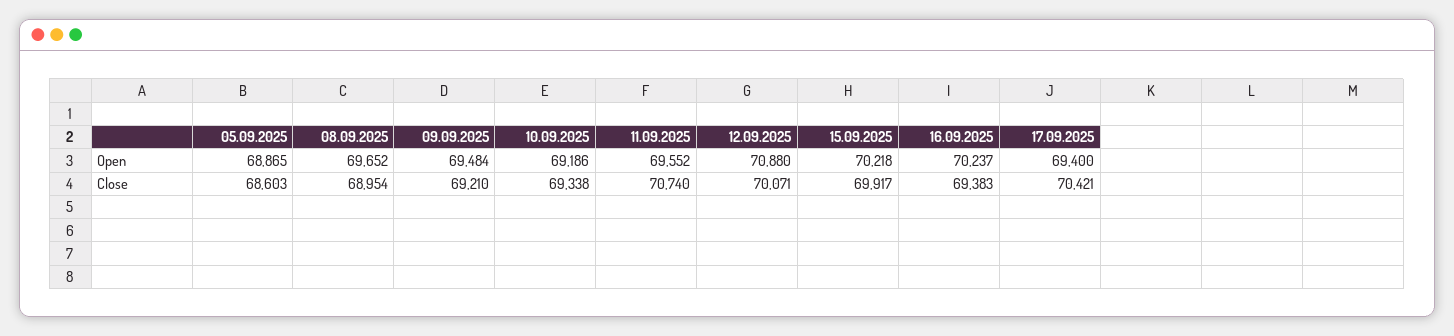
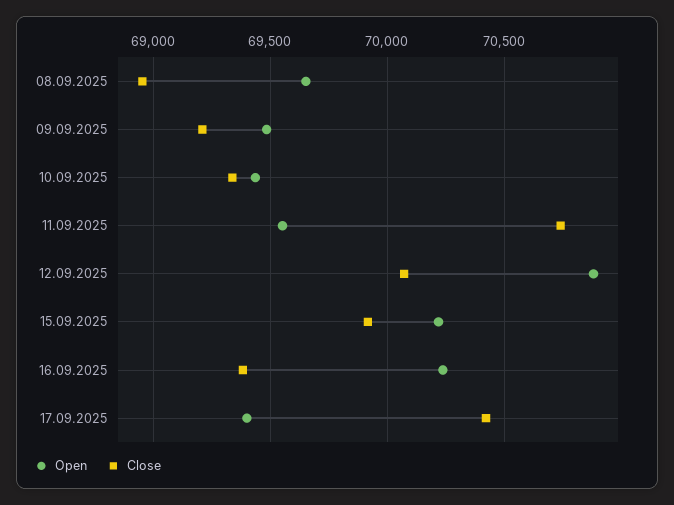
Open, 05.09.2025: 68865 -> none
Open, 10.09.2025: 69186 -> 69450
Close, 05.09.2025: 68603 -> none

